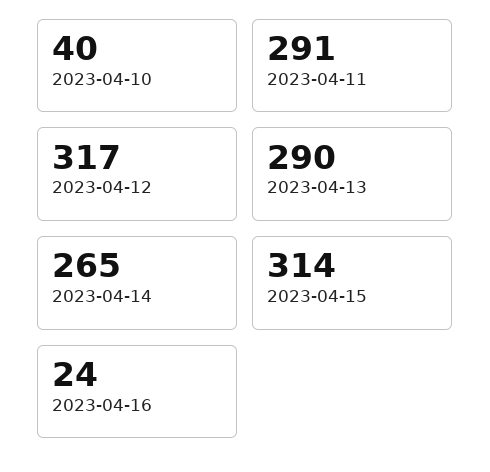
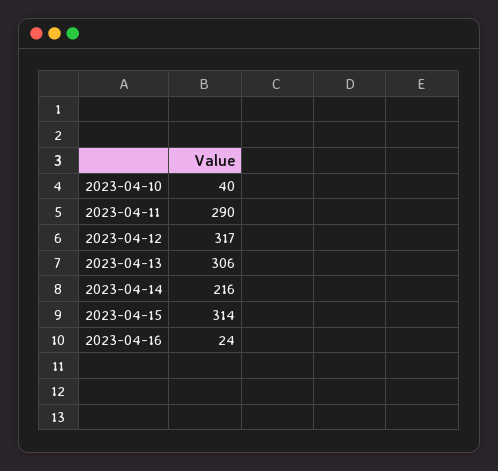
2023-04-11: 291 -> 290
2023-04-13: 290 -> 306
2023-04-14: 265 -> 216

